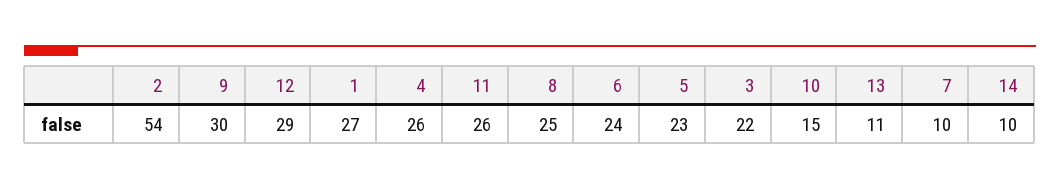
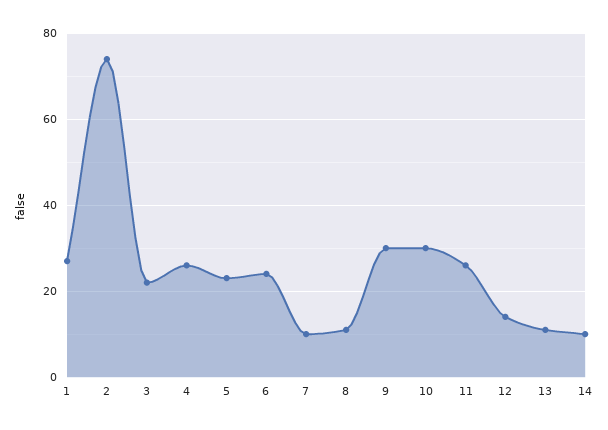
2: 54 -> 75
12: 29 -> 15
8: 25 -> 10
10: 15 -> 30

